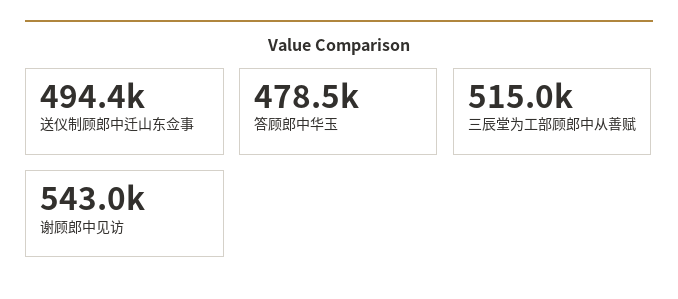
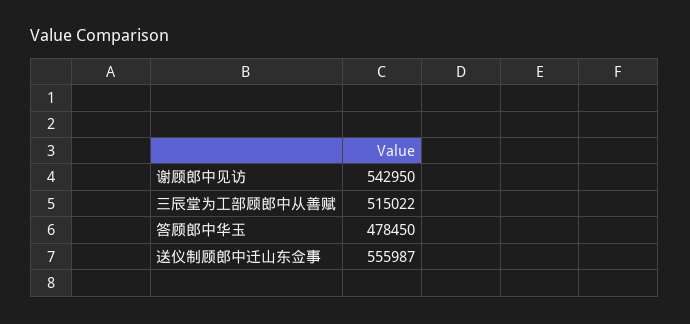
送仪制顾郎中迁山东佥事: 494400 -> 555987

